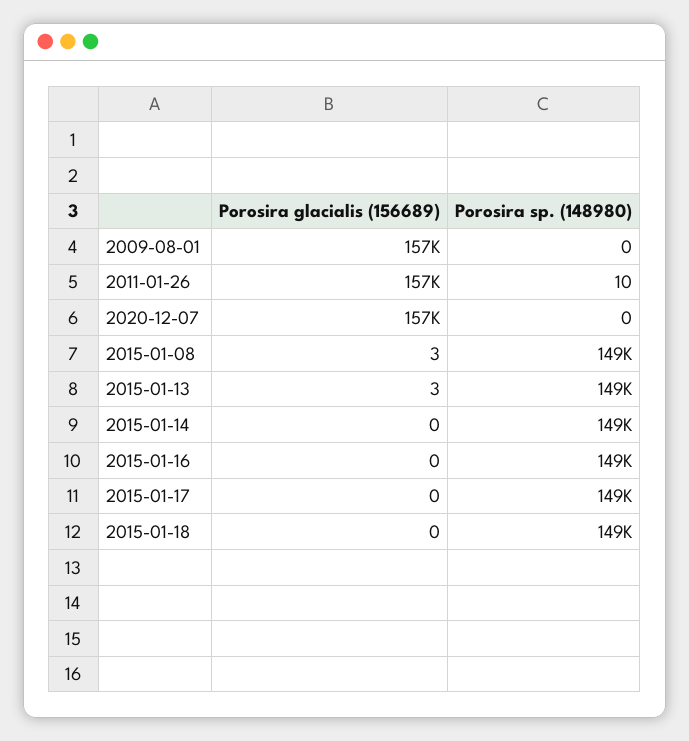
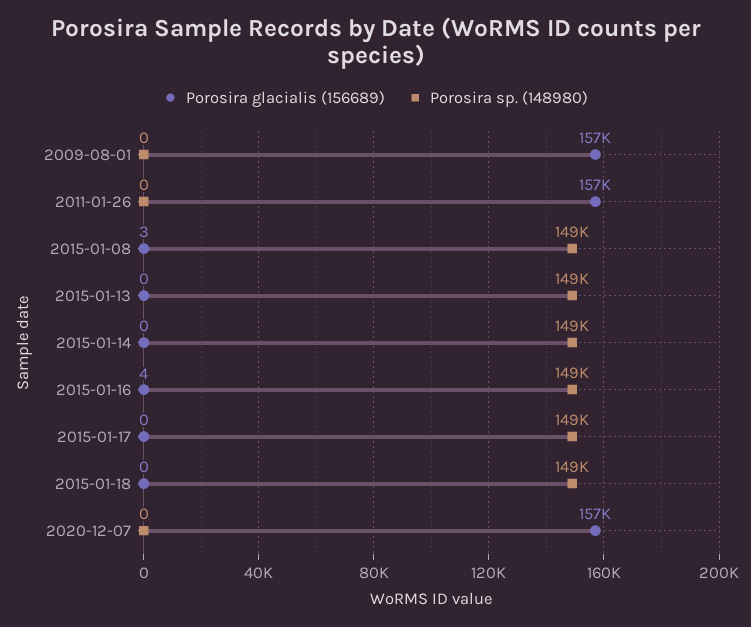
Porosira sp. (148980), 2011-01-26: 10 -> 0
Porosira glacialis (156689), 2015-01-13: 3 -> 0
Porosira glacialis (156689), 2015-01-16: 0 -> 4

